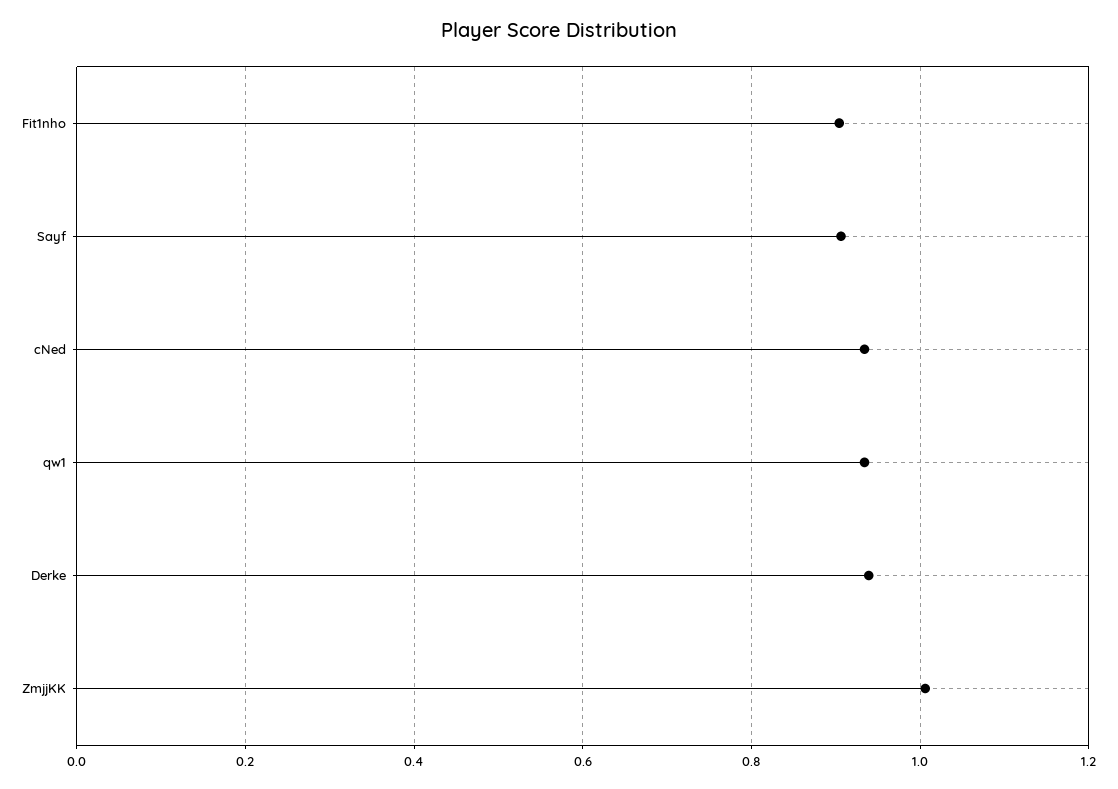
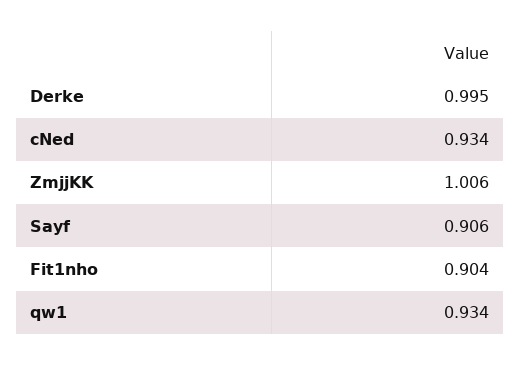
Derke: 0.94 -> 0.995

